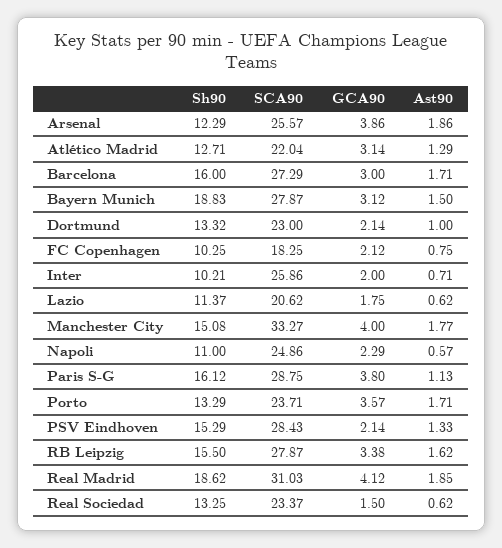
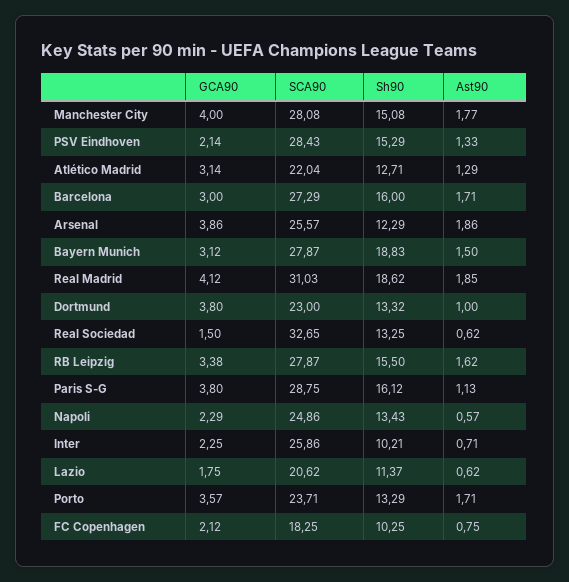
GCA90, Dortmund: 2.14 -> 3.8
GCA90, Inter: 2 -> 2.25
SCA90, Manchester City: 33.27 -> 28.08
Sh90, Napoli: 11 -> 13.43
SCA90, Real Sociedad: 23.37 -> 32.65

